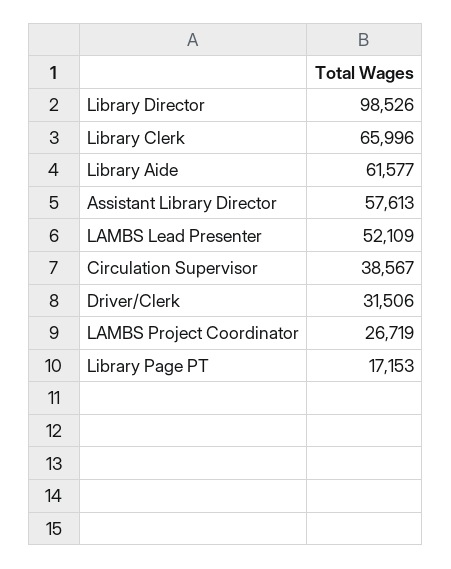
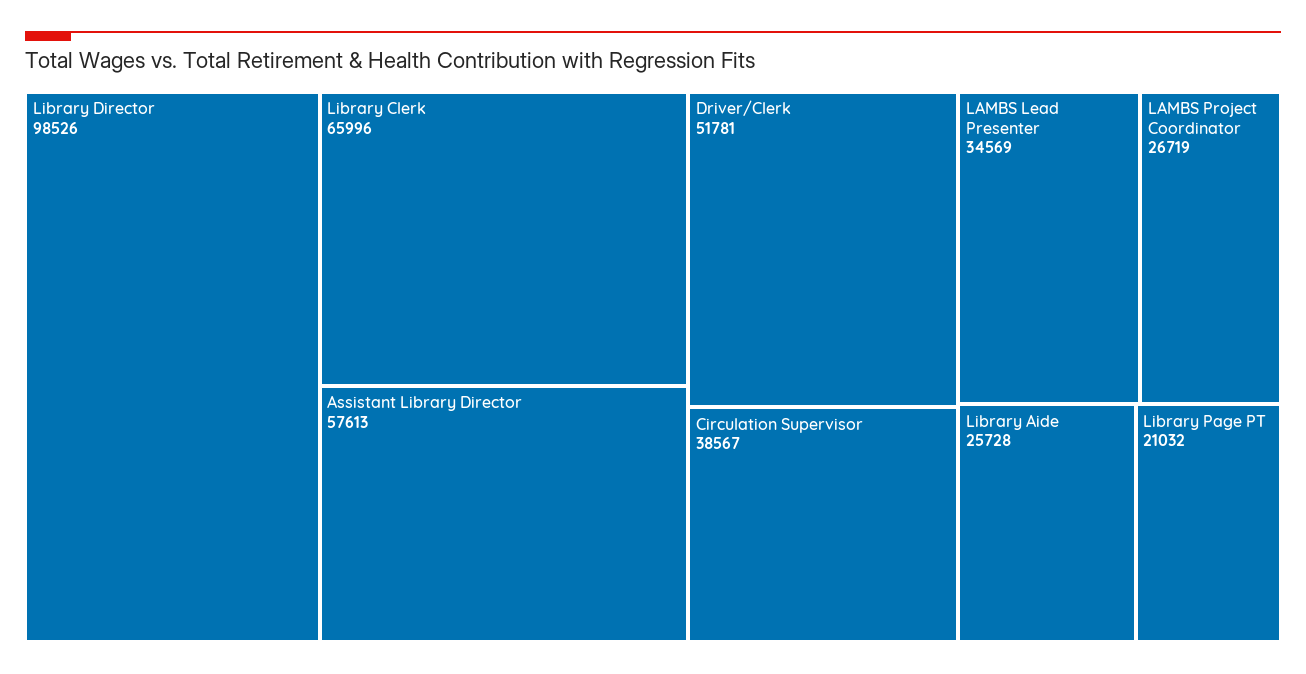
Library Aide: 61577 -> 25728
LAMBS Lead Presenter: 52109 -> 34569
Driver/Clerk: 31506 -> 51781
Library Page PT: 17153 -> 21032

